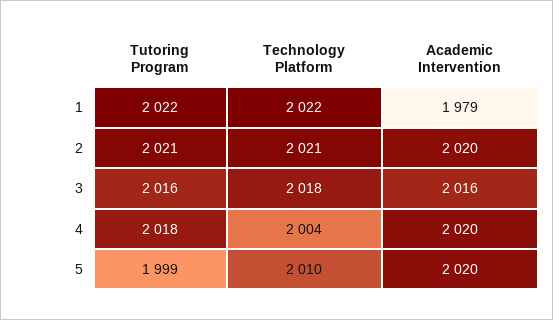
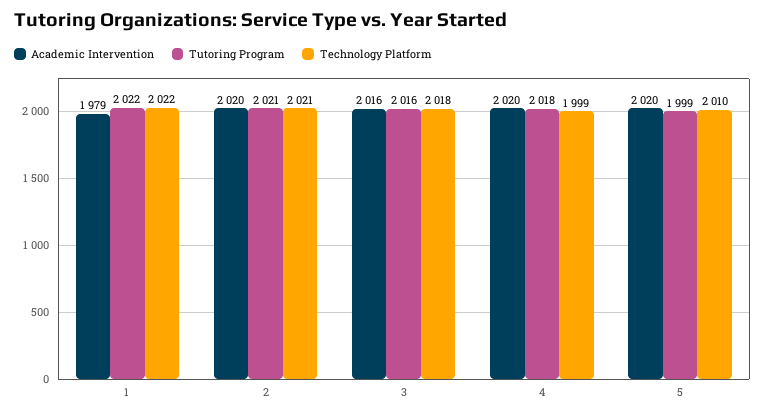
Technology Platform, 4: 2004 -> 1999

